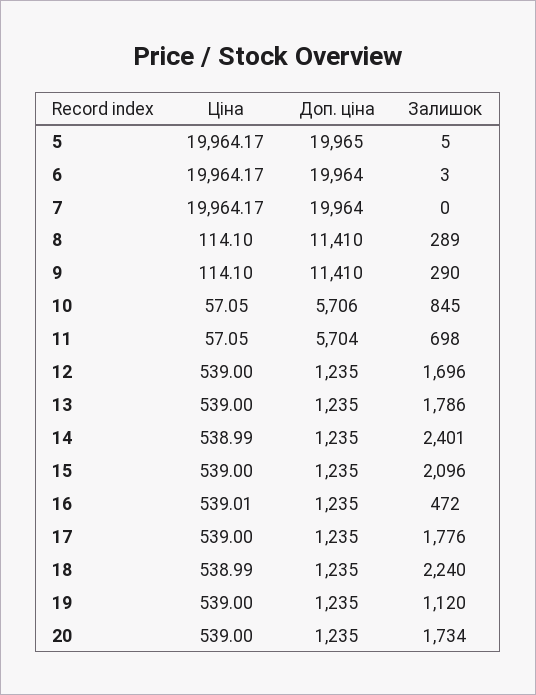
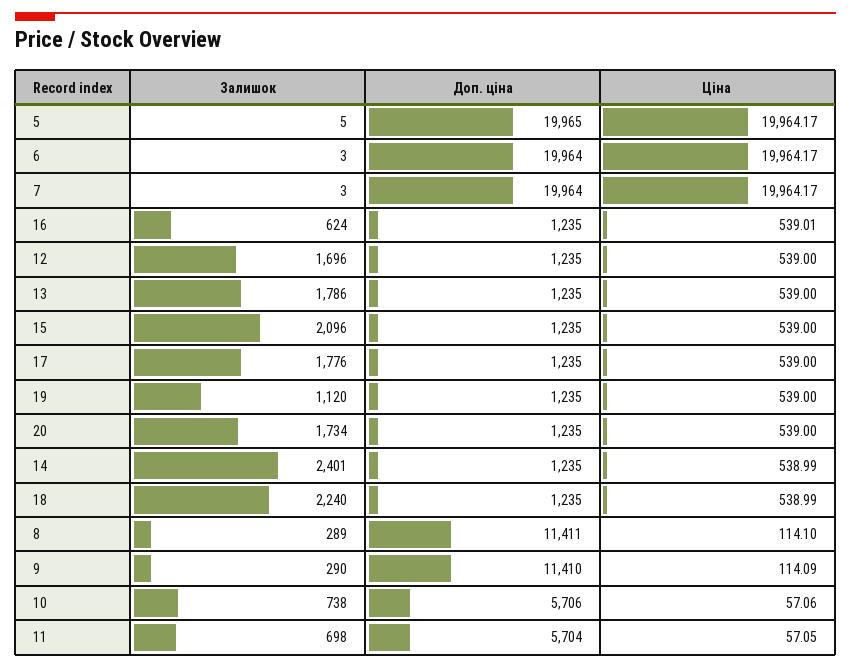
Залишок, 7: 0 -> 3
Доп. ціна, 8: 11410 -> 11411
Ціна, 9: 114.1 -> 114.09
Ціна, 10: 57.05 -> 57.06
Залишок, 10: 845 -> 738
Залишок, 16: 472 -> 624

